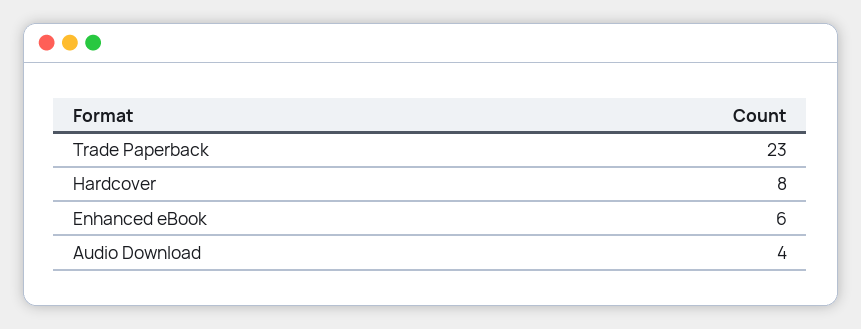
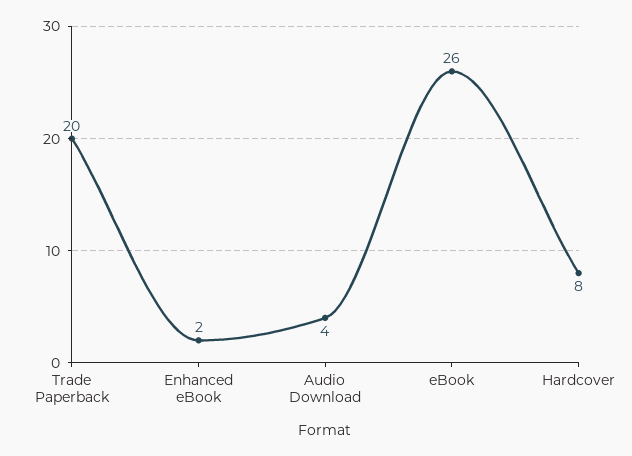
Trade Paperback: 23 -> 20
Enhanced eBook: 6 -> 2
eBook: none -> 26

